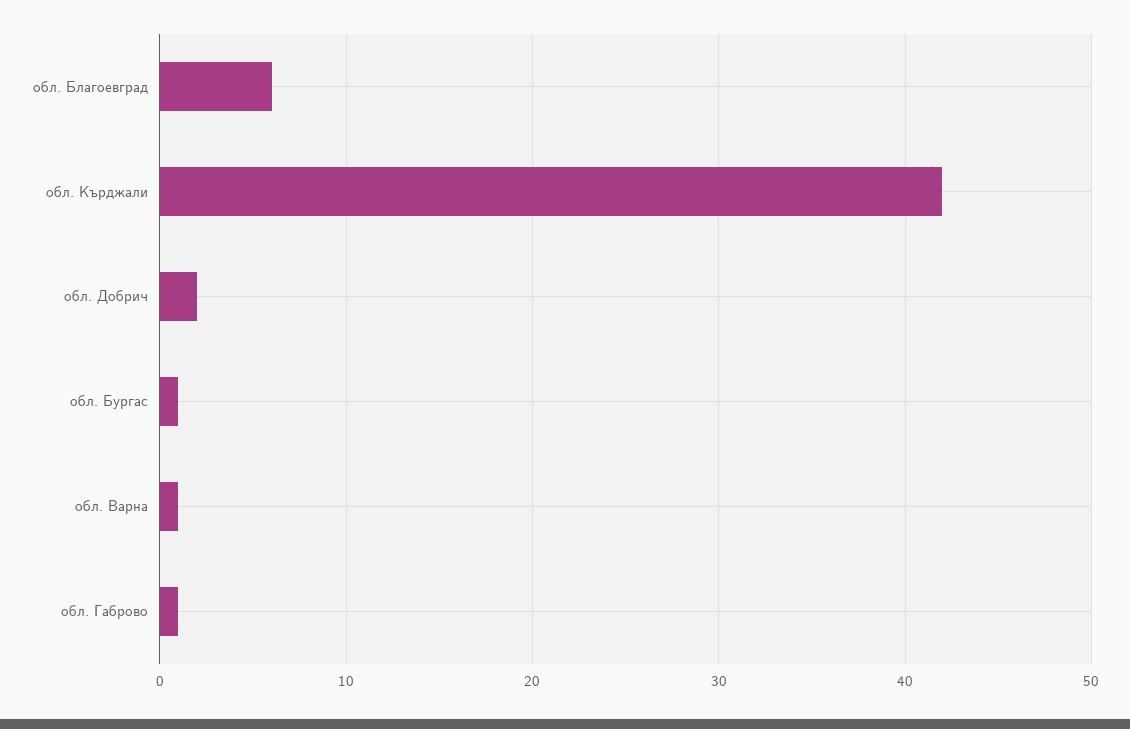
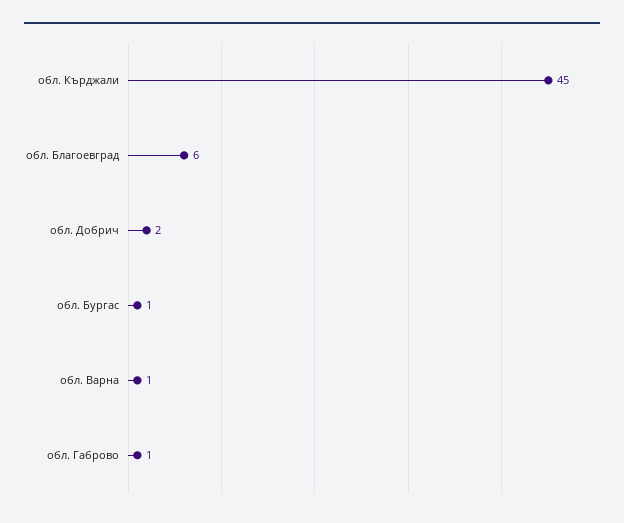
обл. Кърджали: 42 -> 45

